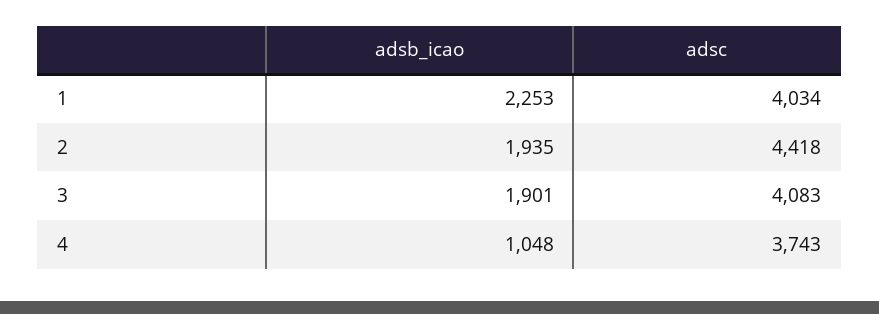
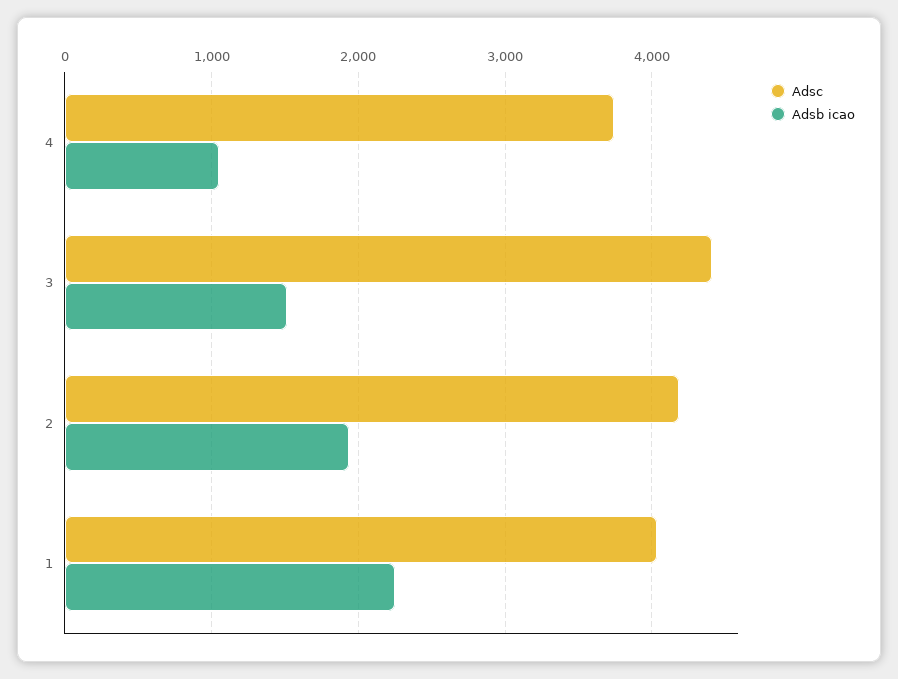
adsc, 2: 4418 -> 4200
adsb_icao, 3: 1901 -> 1500
adsc, 3: 4083 -> 4400

